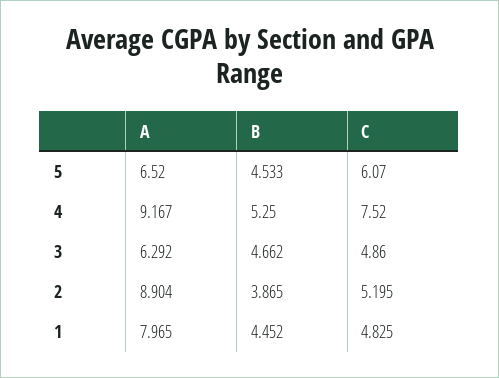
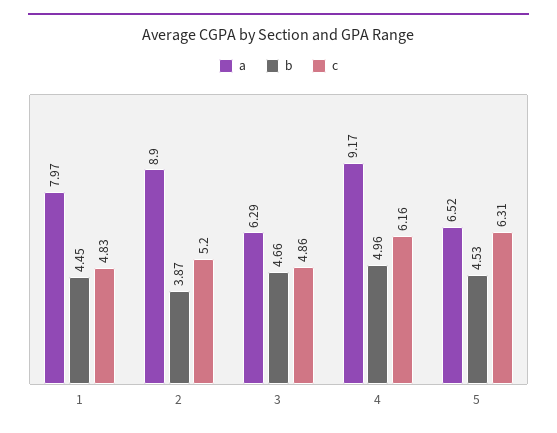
C, 5: 6.07 -> 6.31
B, 4: 5.25 -> 4.96
C, 4: 7.52 -> 6.16

